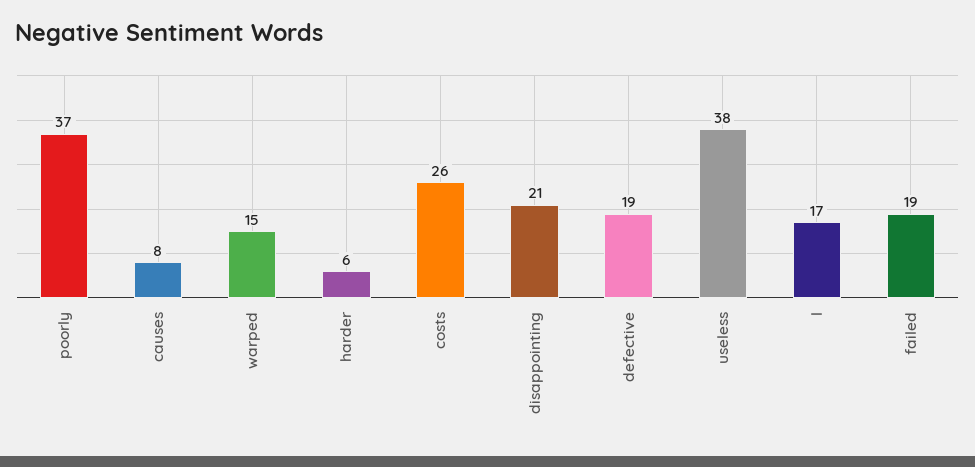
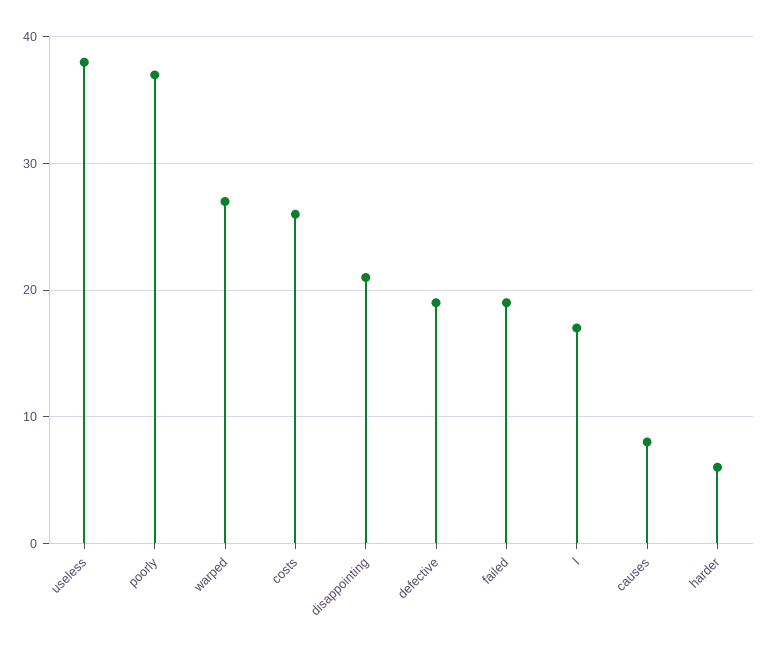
warped: 15 -> 27

